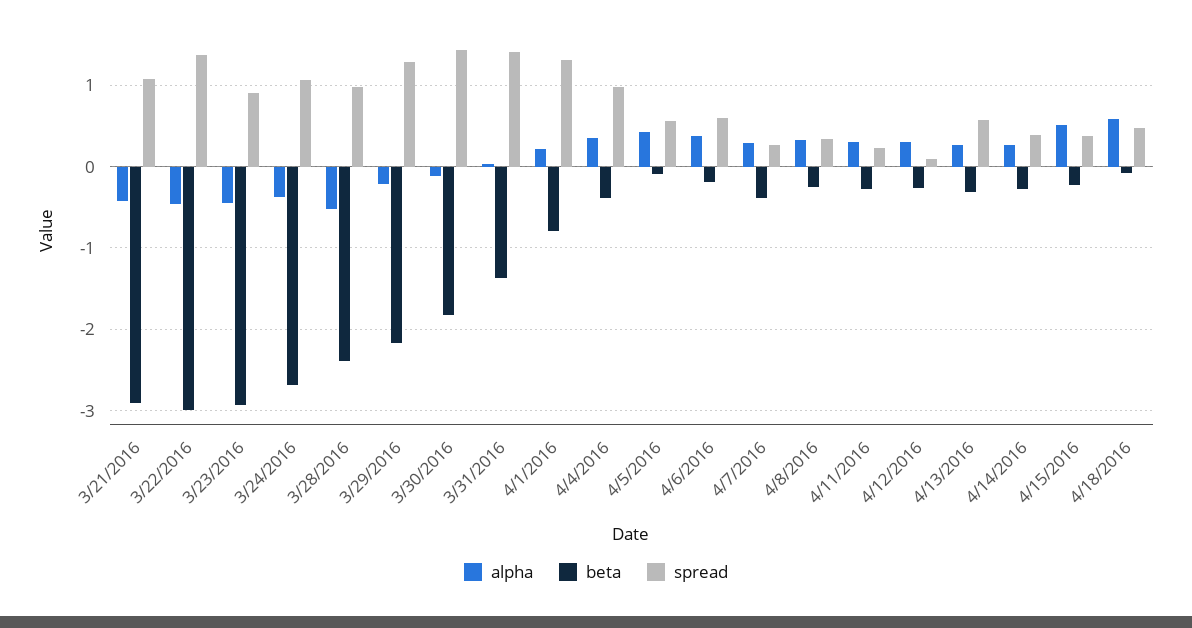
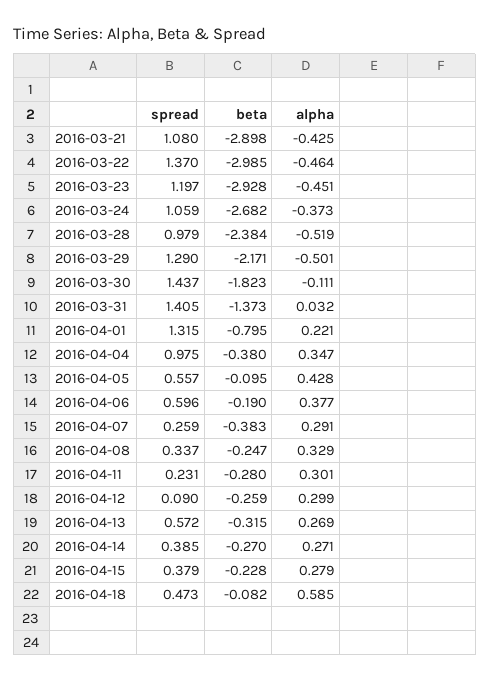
spread, 3/23/2016: 0.9 -> 1.197
alpha, 3/29/2016: -0.2 -> -0.501
alpha, 4/15/2016: 0.5 -> 0.279

